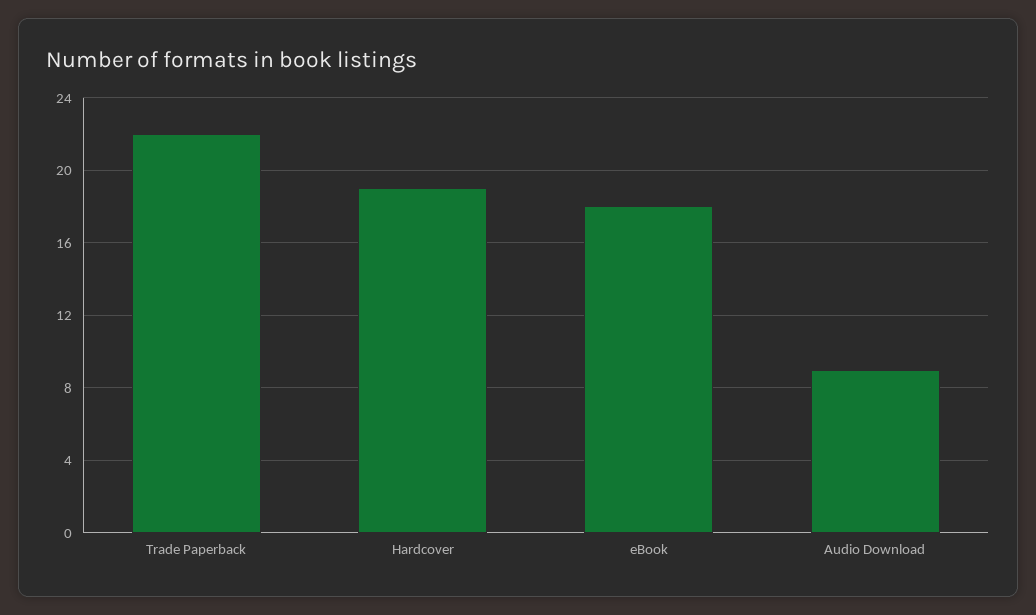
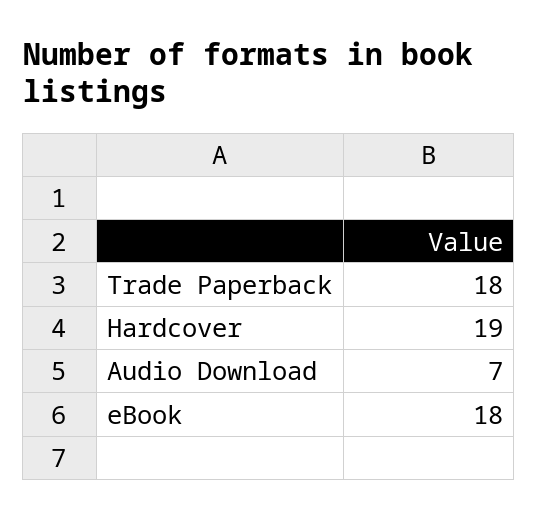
Trade Paperback: 22 -> 18
Audio Download: 9 -> 7

